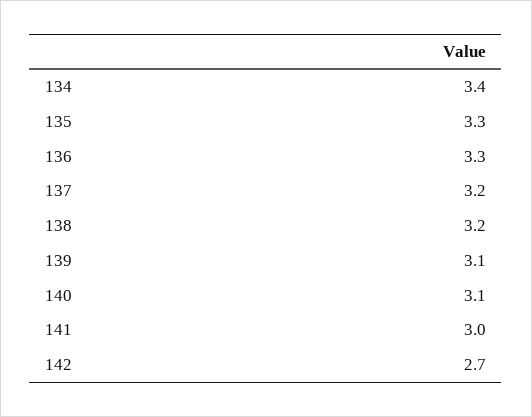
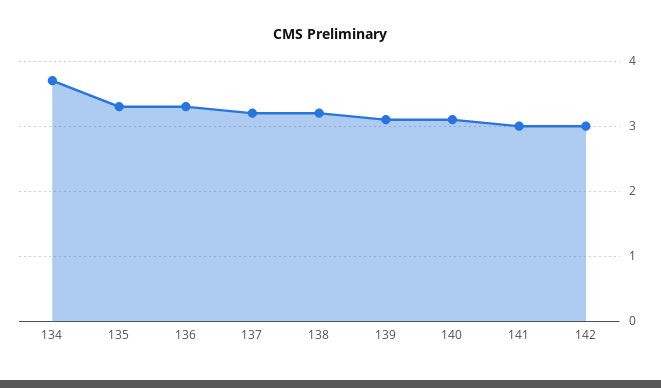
134: 3.4 -> 3.7
142: 2.7 -> 3

